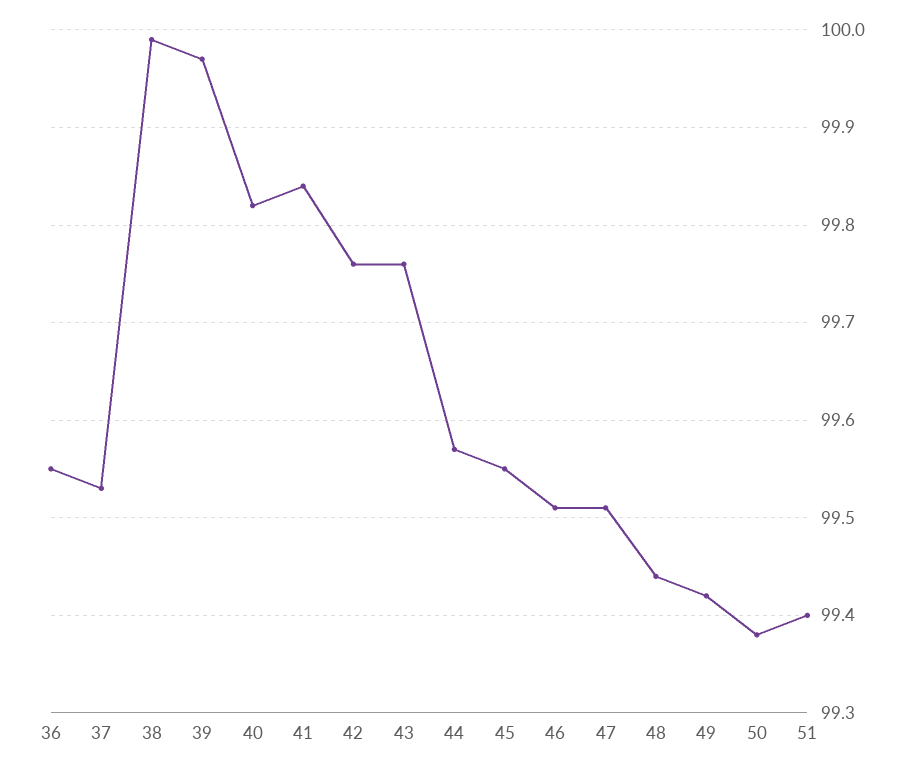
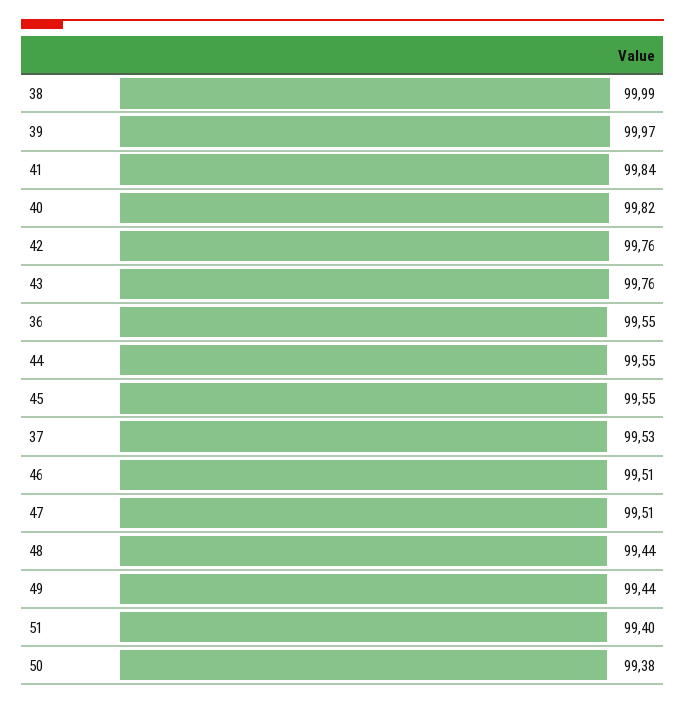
44: 99.57 -> 99.55
49: 99.42 -> 99.44

